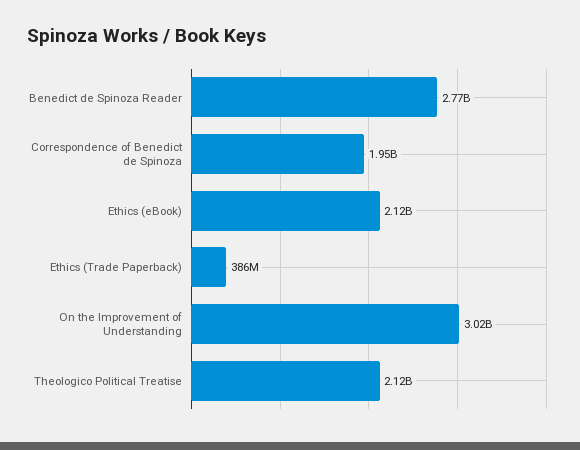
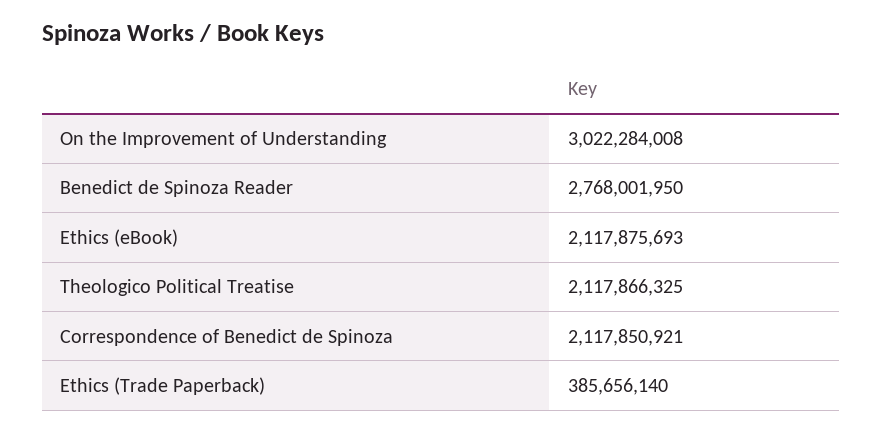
Correspondence of Benedict de Spinoza: 1950000000 -> 2117850921

